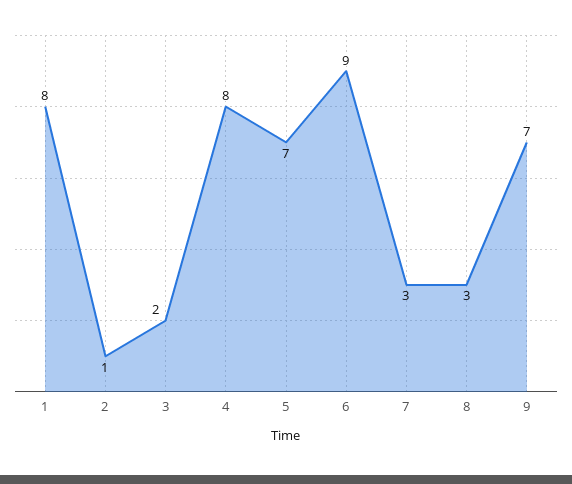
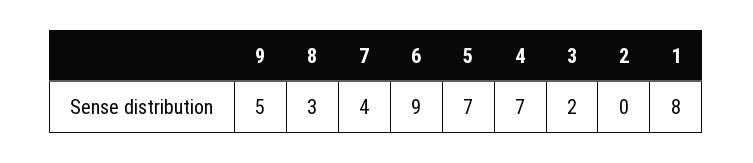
2: 1 -> 0
4: 8 -> 7
7: 3 -> 4
9: 7 -> 5

